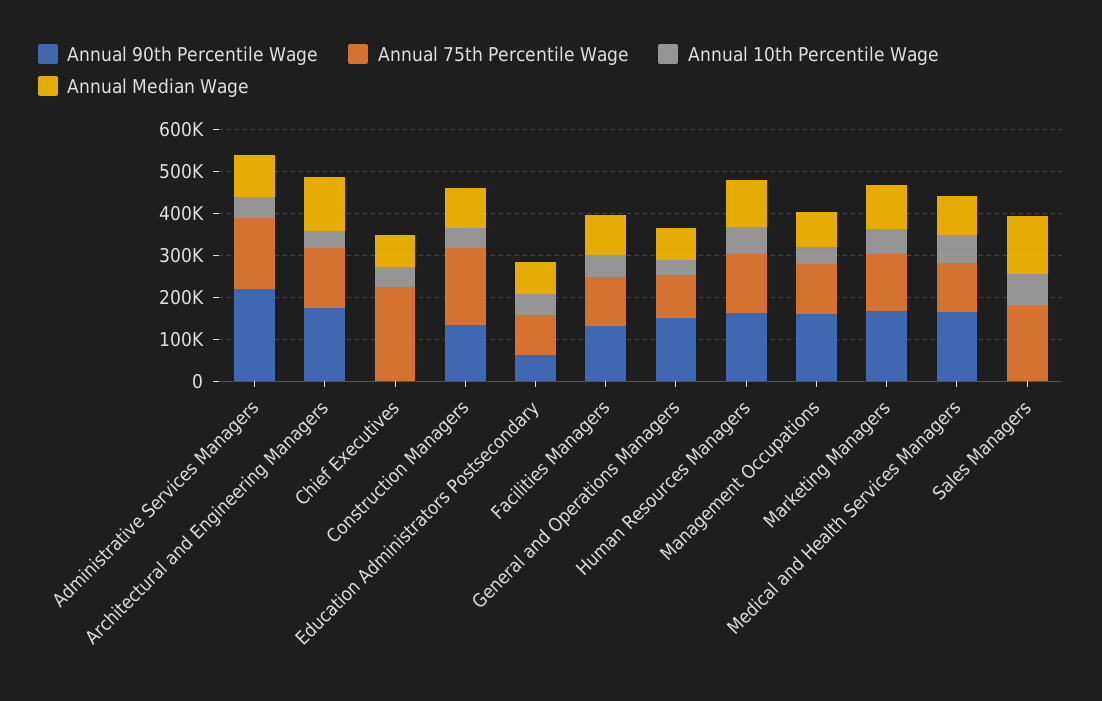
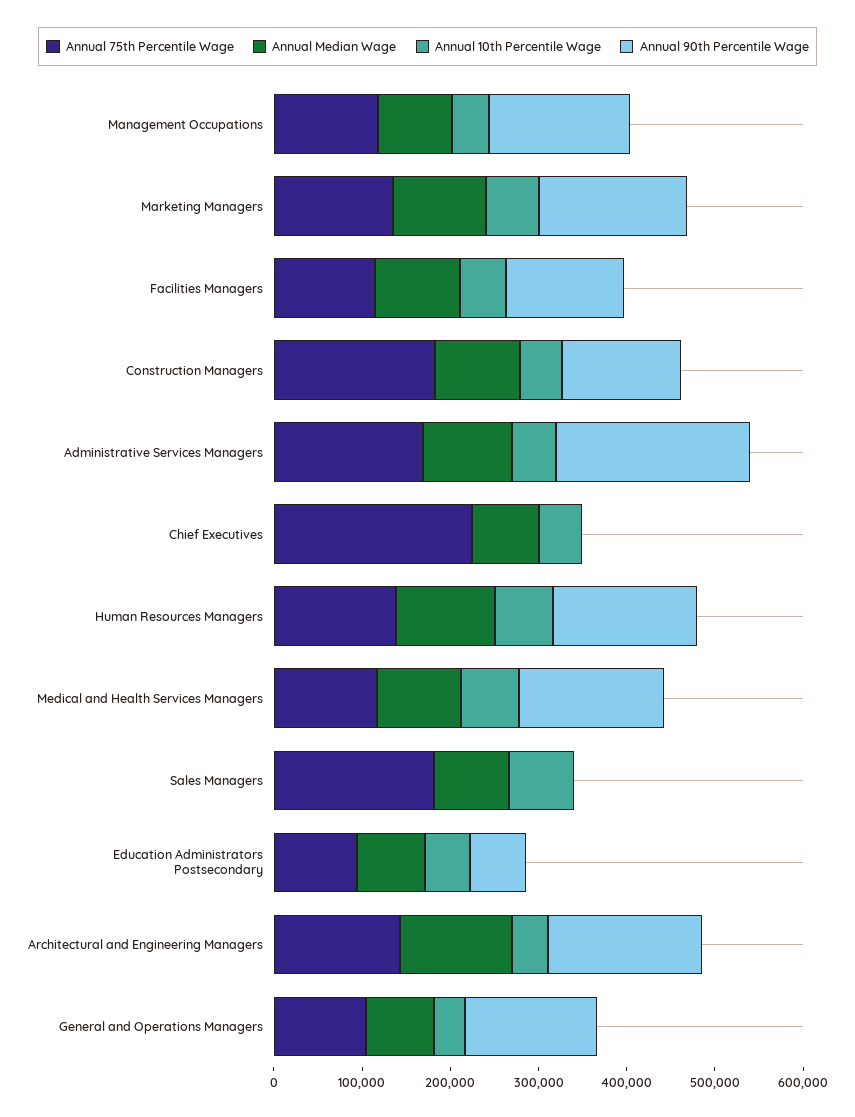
Annual Median Wage, Sales Managers: 140000 -> 80000

